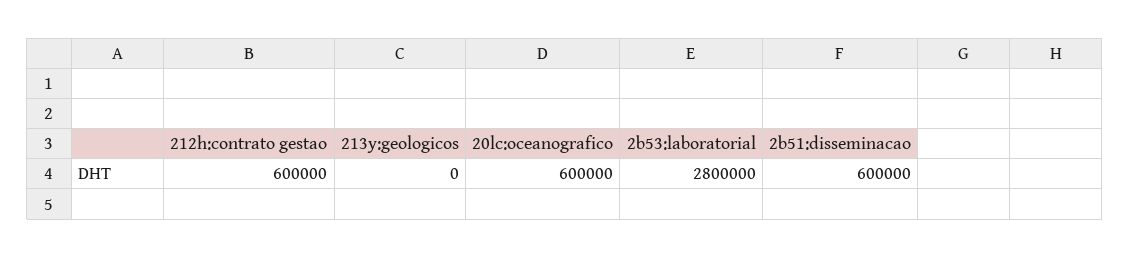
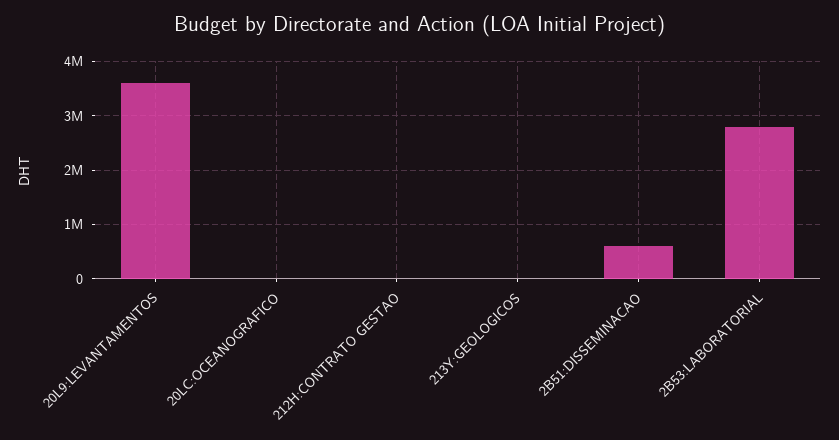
212h:contrato gestao: 600000 -> 0
20lc:oceanografico: 600000 -> 0
20L9:LEVANTAMENTOS: none -> 3600000

